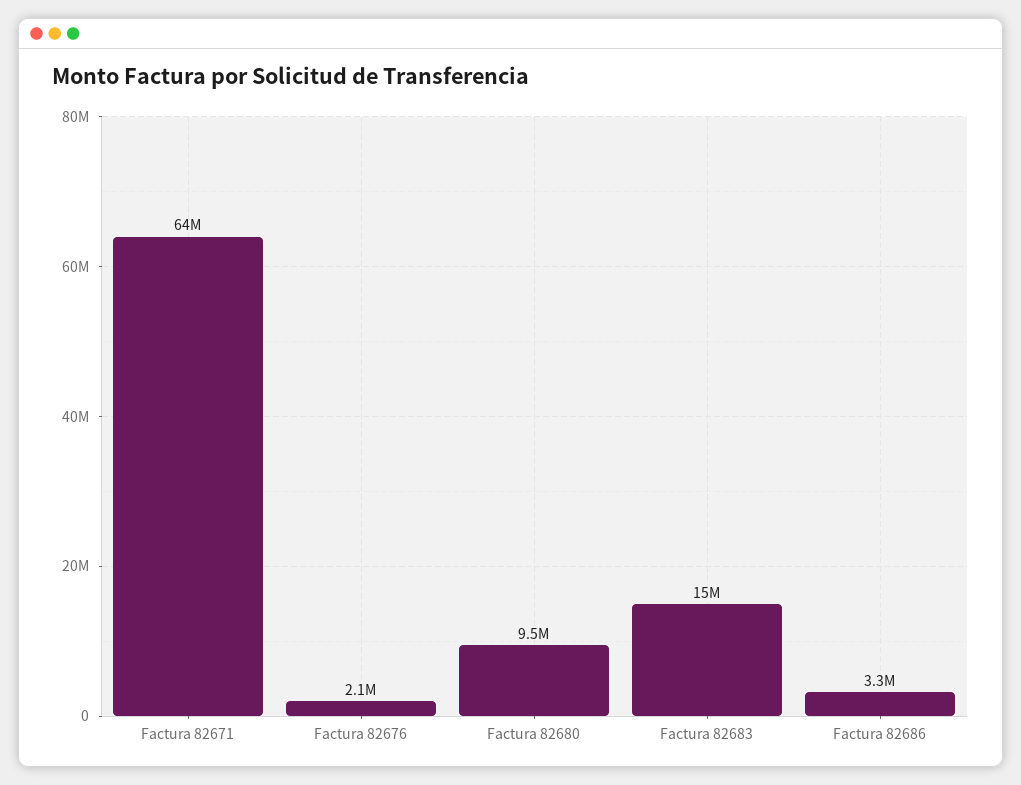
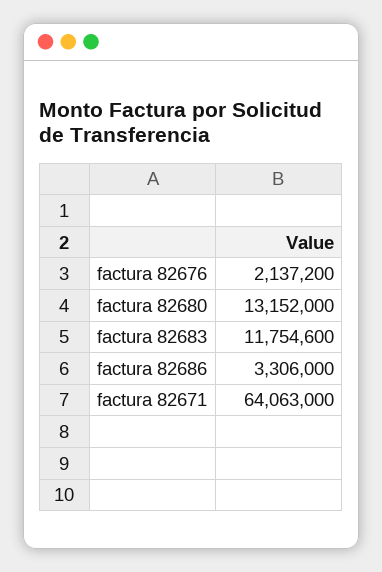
Factura 82680: 9500000 -> 13152000
Factura 82683: 15000000 -> 11754600

